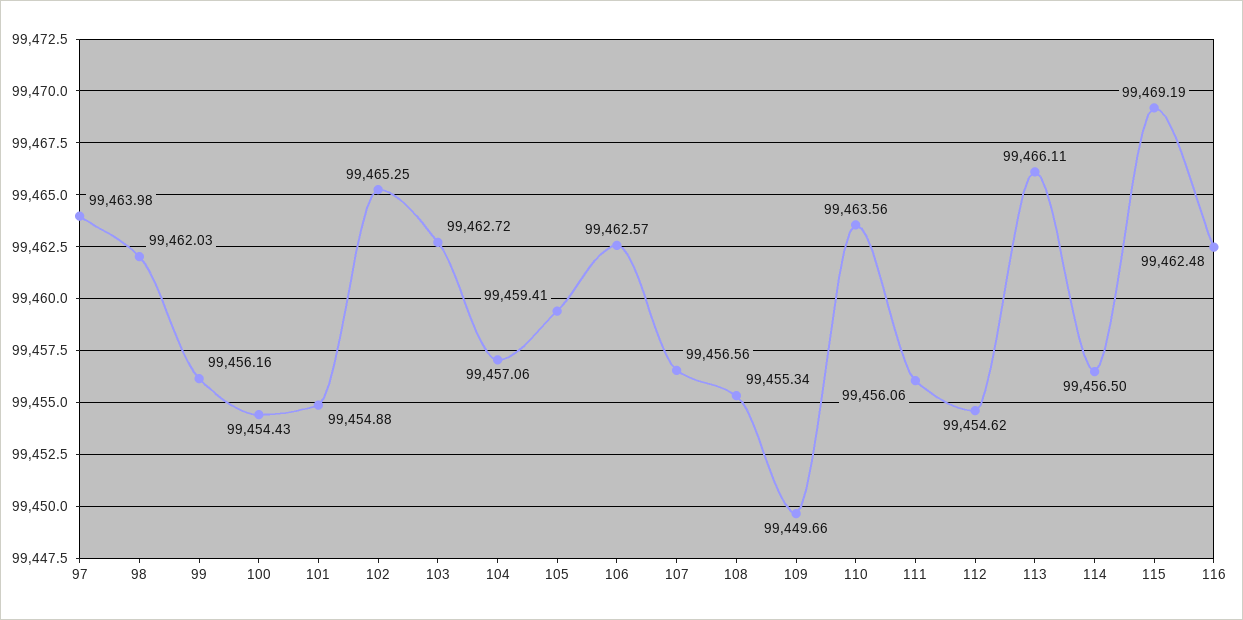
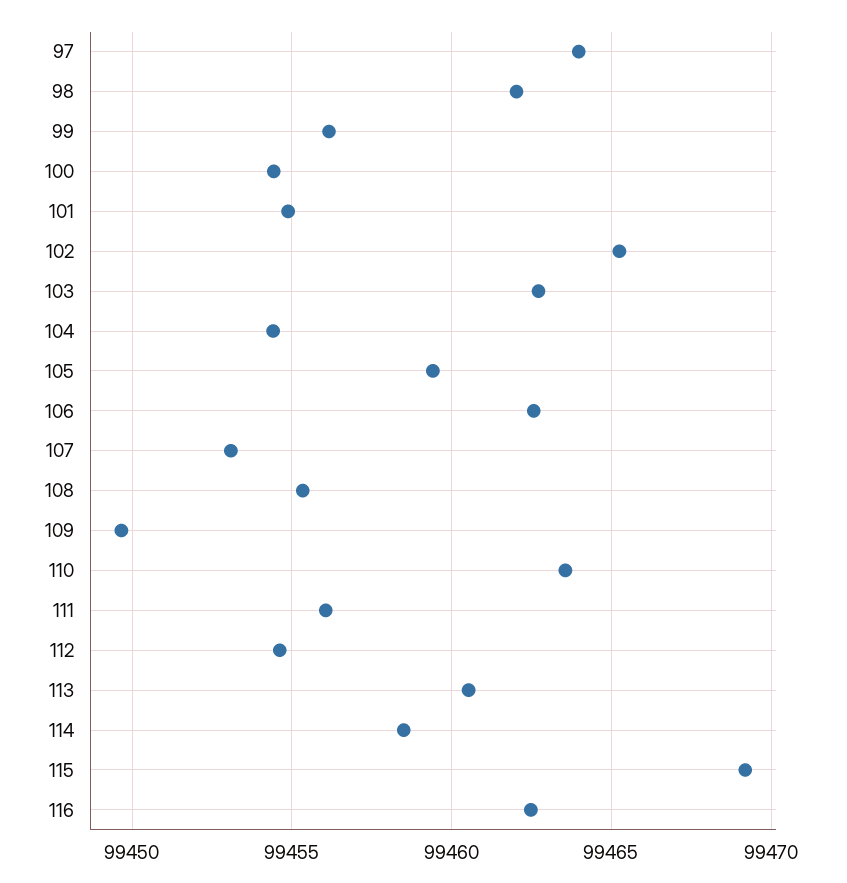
104: 99457.06 -> 99454.5
107: 99456.56 -> 99453
113: 99466.11 -> 99460.5
114: 99456.5 -> 99458.5

